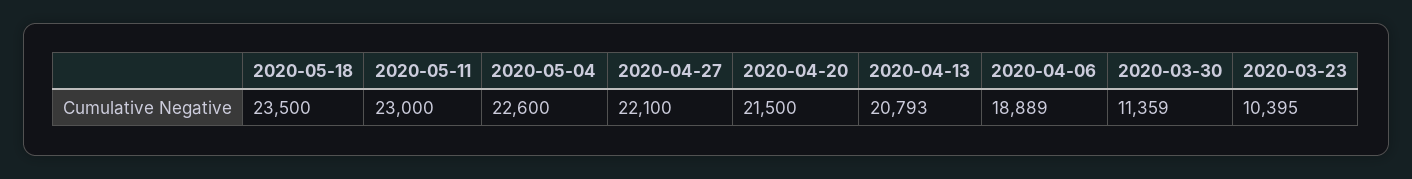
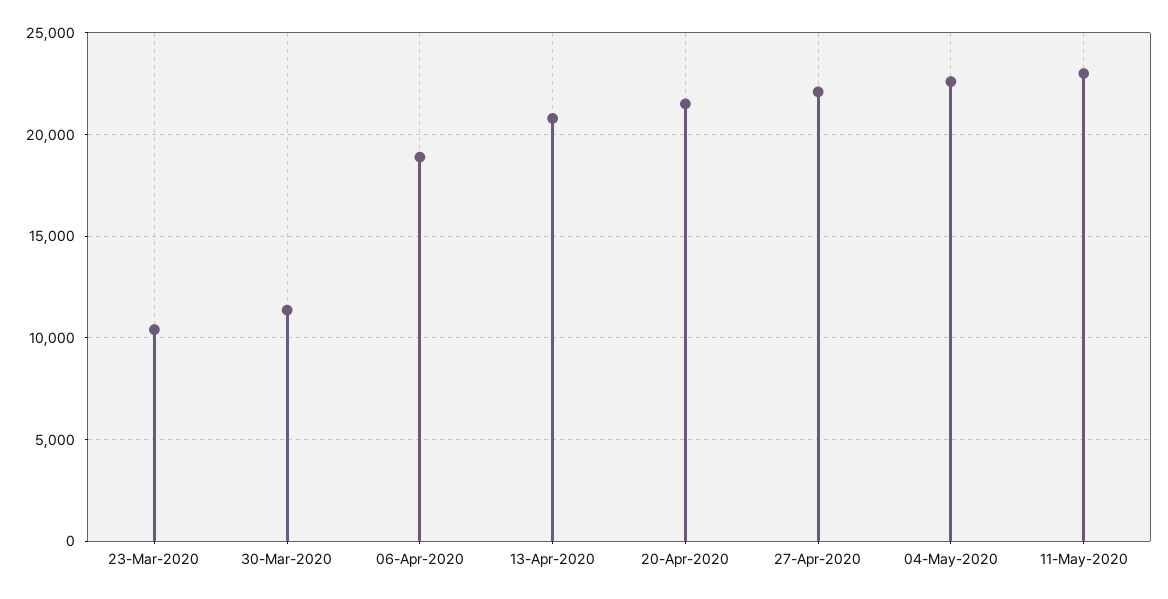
2020-05-18: 23500 -> none

